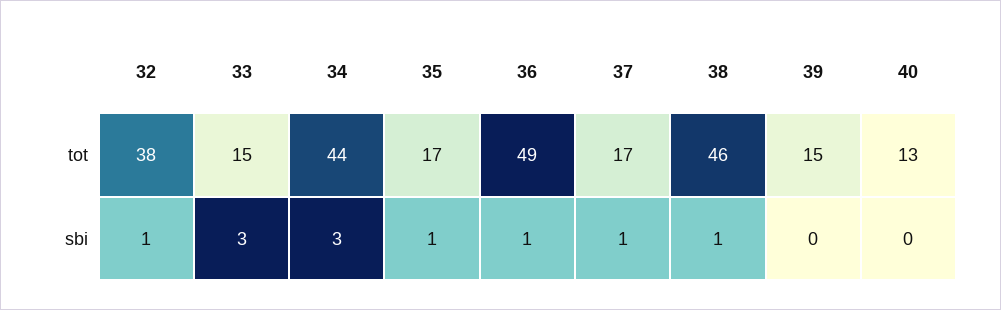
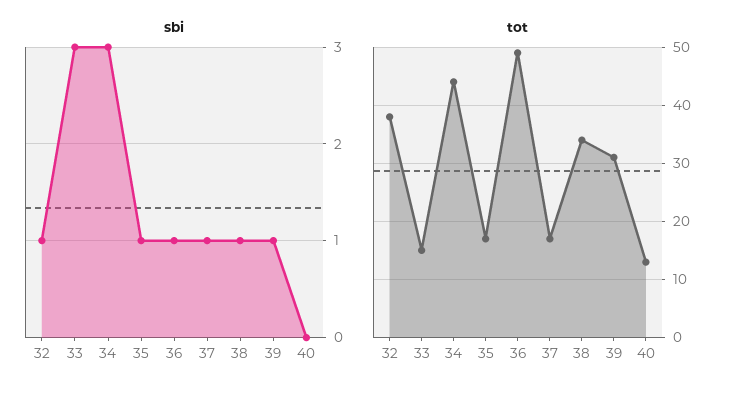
tot, 38: 46 -> 35
tot, 39: 15 -> 30
sbi, 39: 0 -> 1

